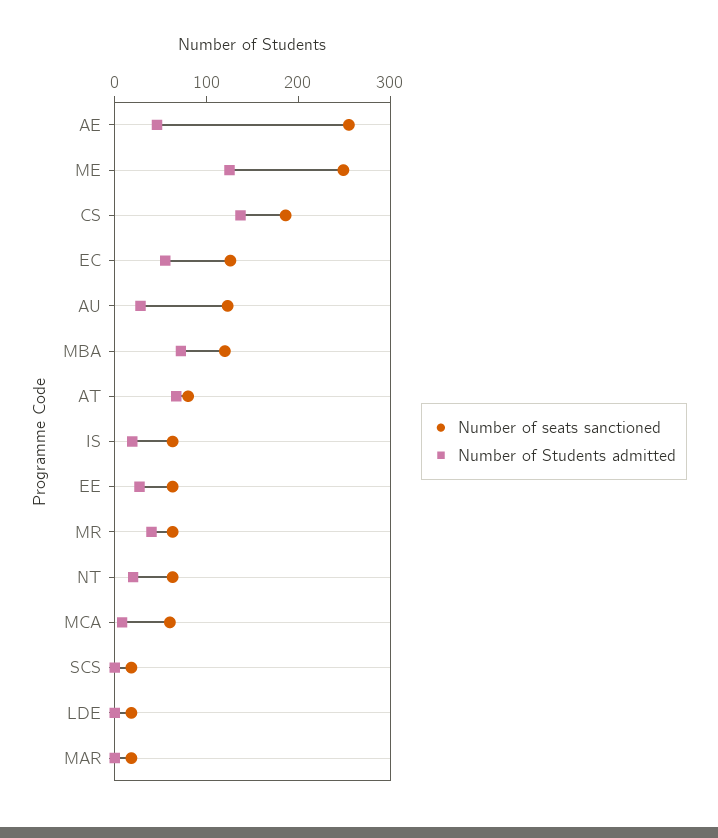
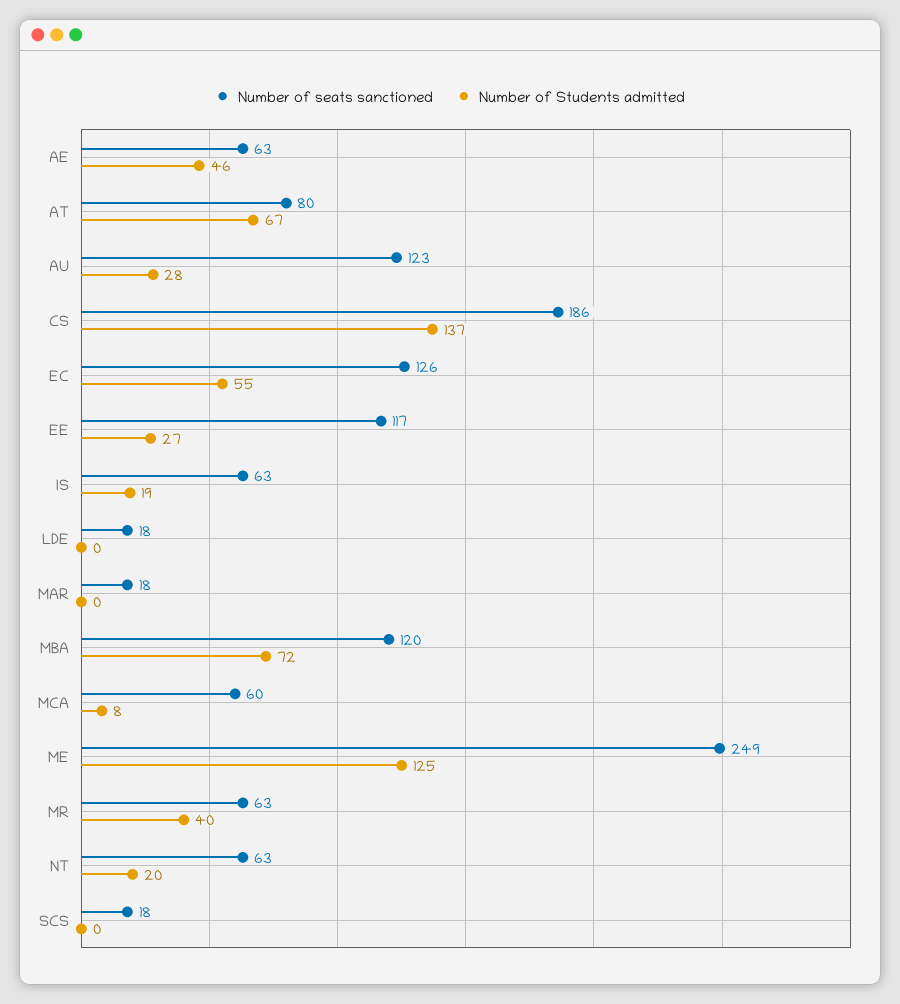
Number of seats sanctioned, AE: 260 -> 63
Number of seats sanctioned, EE: 60 -> 117

